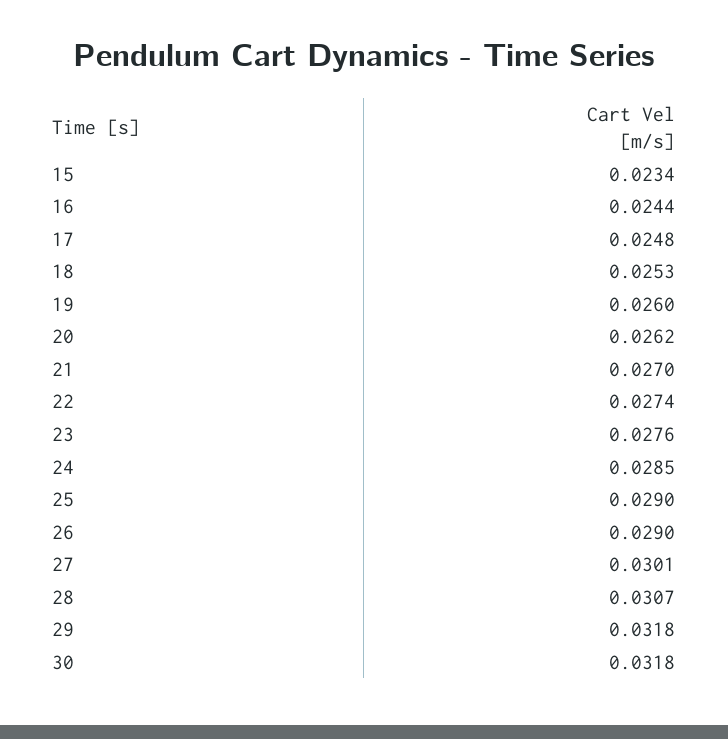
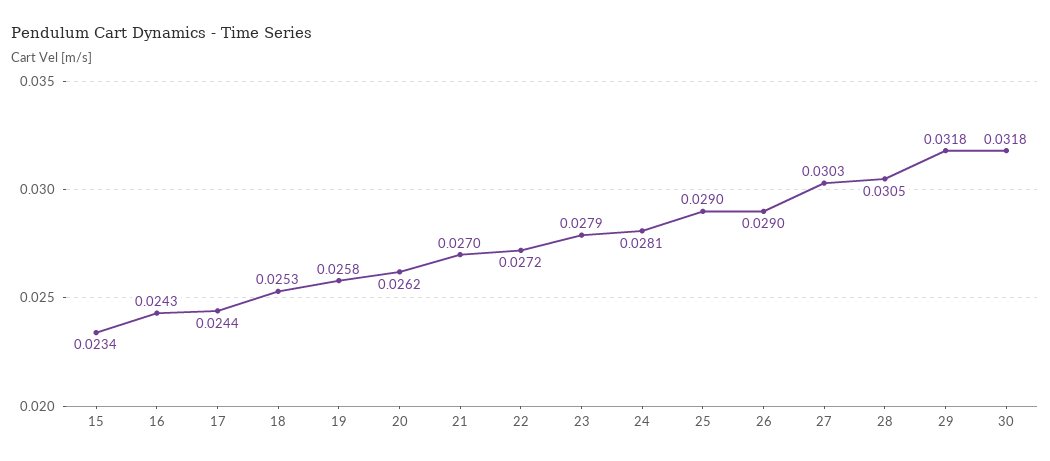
16: 0.0244 -> 0.0243
17: 0.0248 -> 0.0244
19: 0.026 -> 0.0258
22: 0.0274 -> 0.0272
23: 0.0276 -> 0.0279
24: 0.0285 -> 0.0281
27: 0.0301 -> 0.0303
28: 0.0307 -> 0.0305

